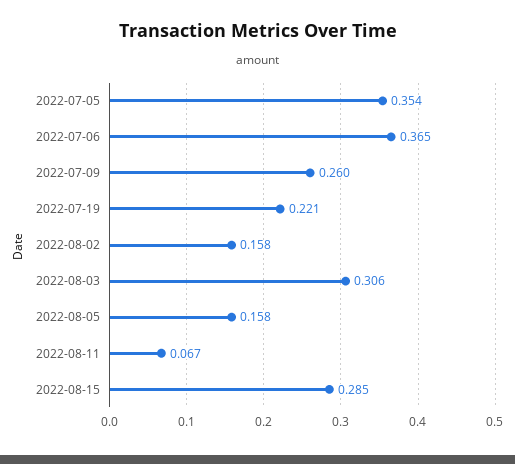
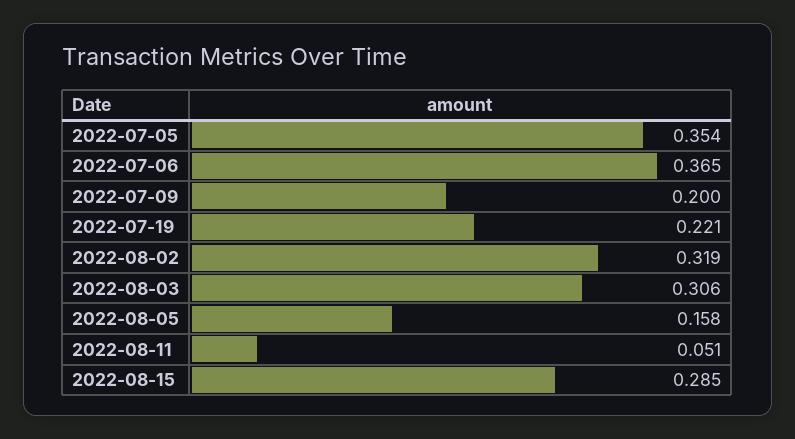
2022-07-09: 0.26 -> 0.2
2022-08-02: 0.158 -> 0.319
2022-08-11: 0.067 -> 0.051

